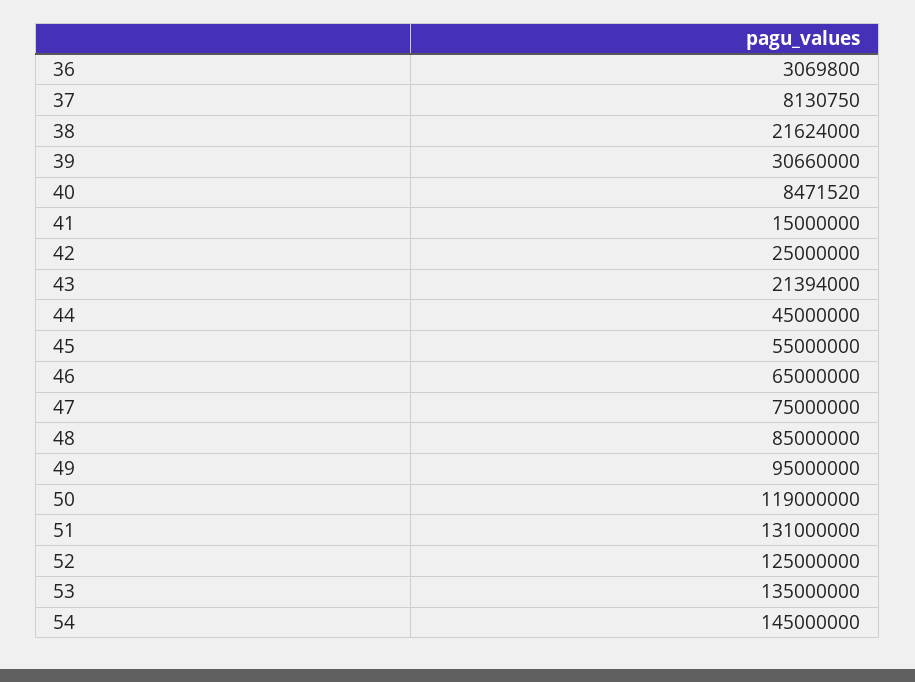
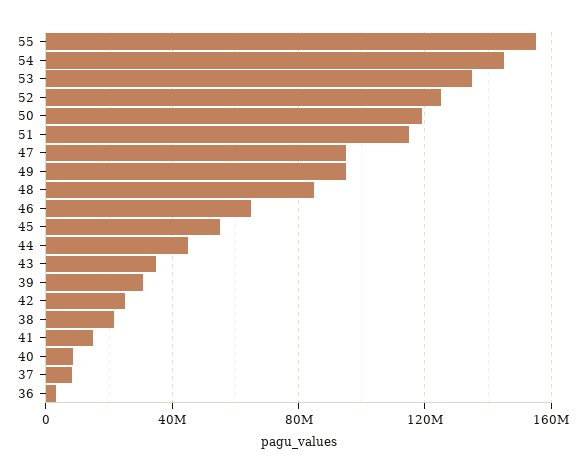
43: 21394000 -> 35000000
47: 75000000 -> 95000000
51: 131000000 -> 115000000
55: none -> 155000000

